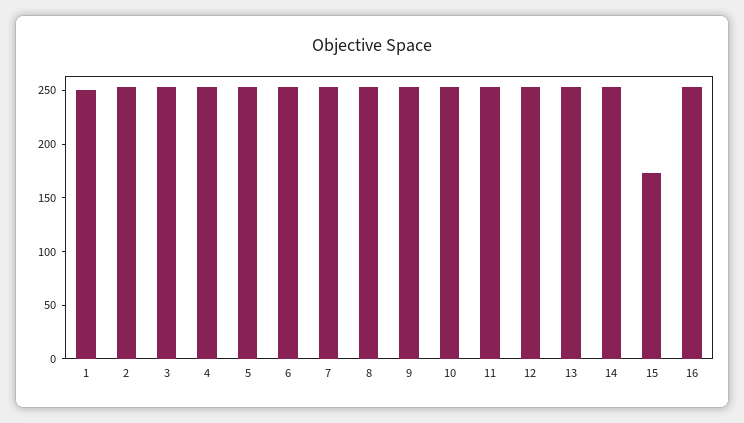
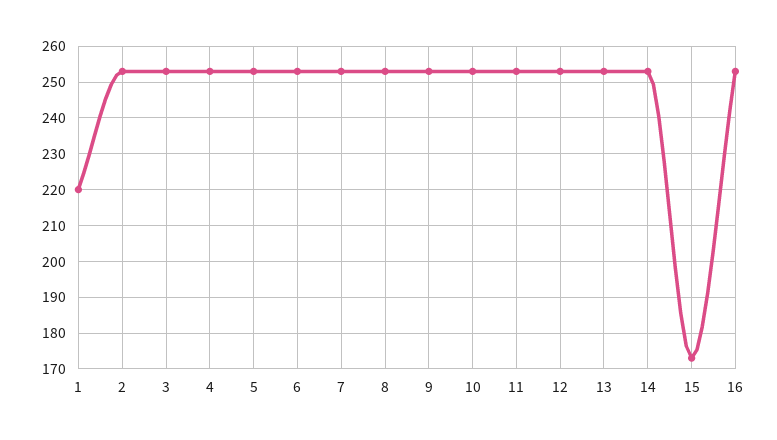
1: 250 -> 220

